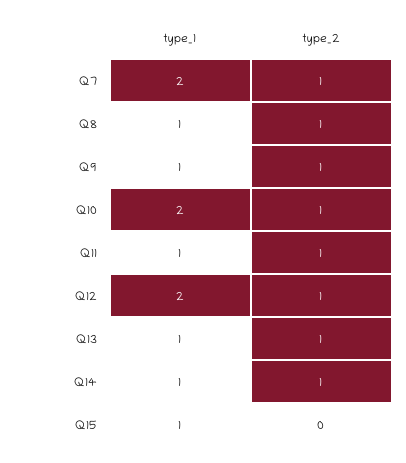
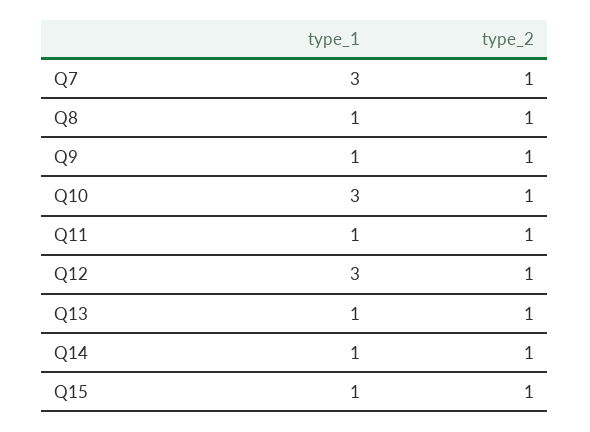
type_1, Q7: 2 -> 3
type_1, Q10: 2 -> 3
type_1, Q12: 2 -> 3
type_2, Q15: 0 -> 1

